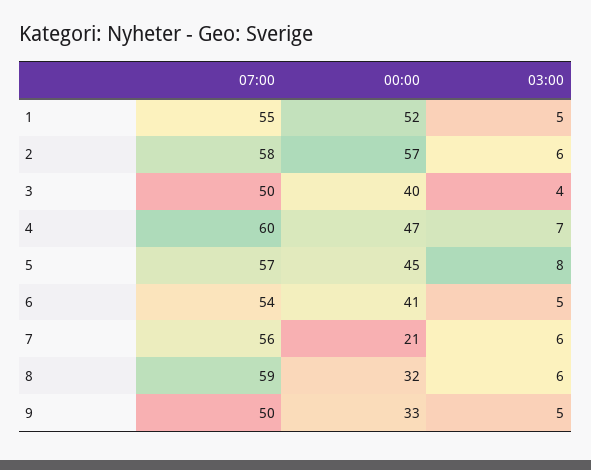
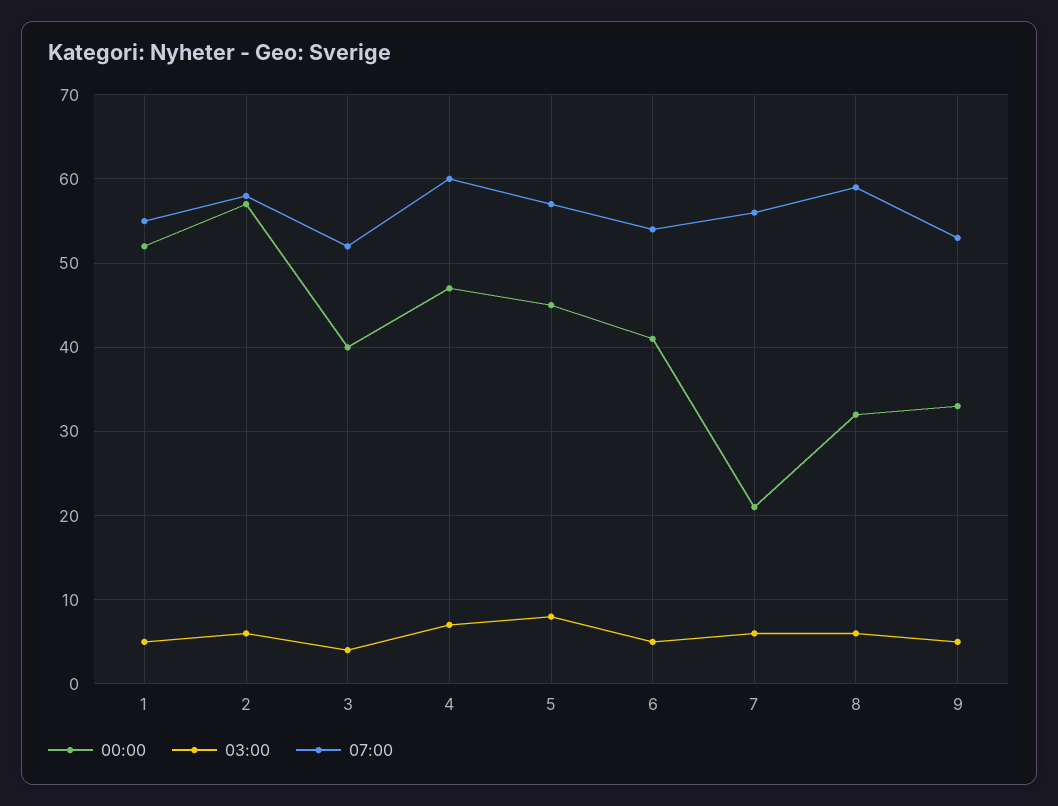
07:00, 3: 50 -> 52
07:00, 9: 50 -> 53

